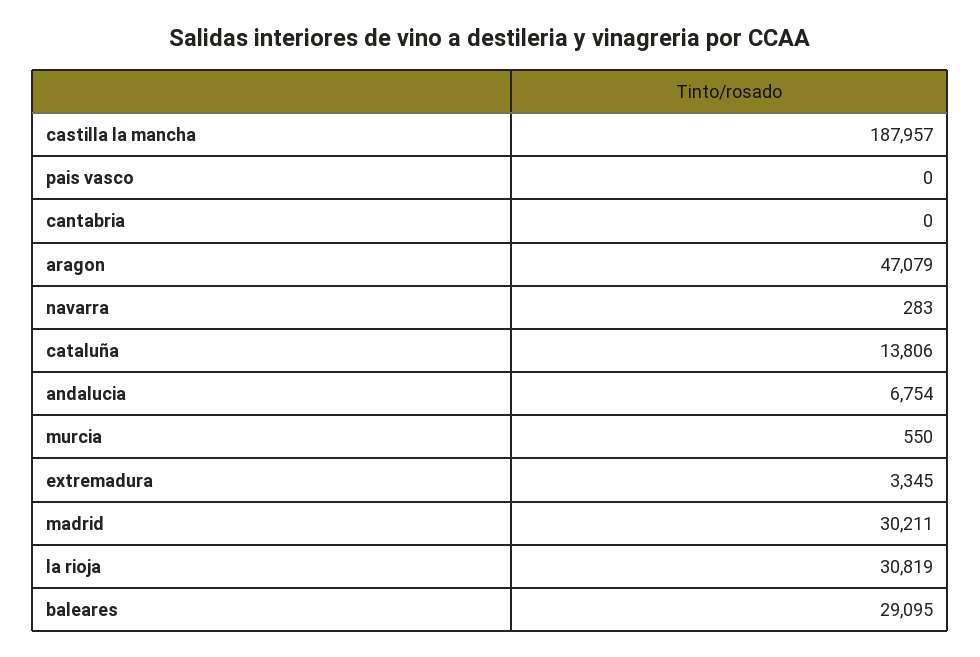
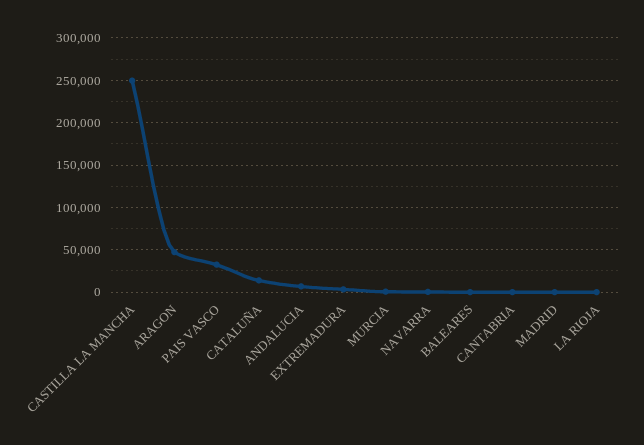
castilla la mancha: 187957 -> 250000
pais vasco: 0 -> 30000
madrid: 30211 -> 0
la rioja: 30819 -> 0
baleares: 29095 -> 0

